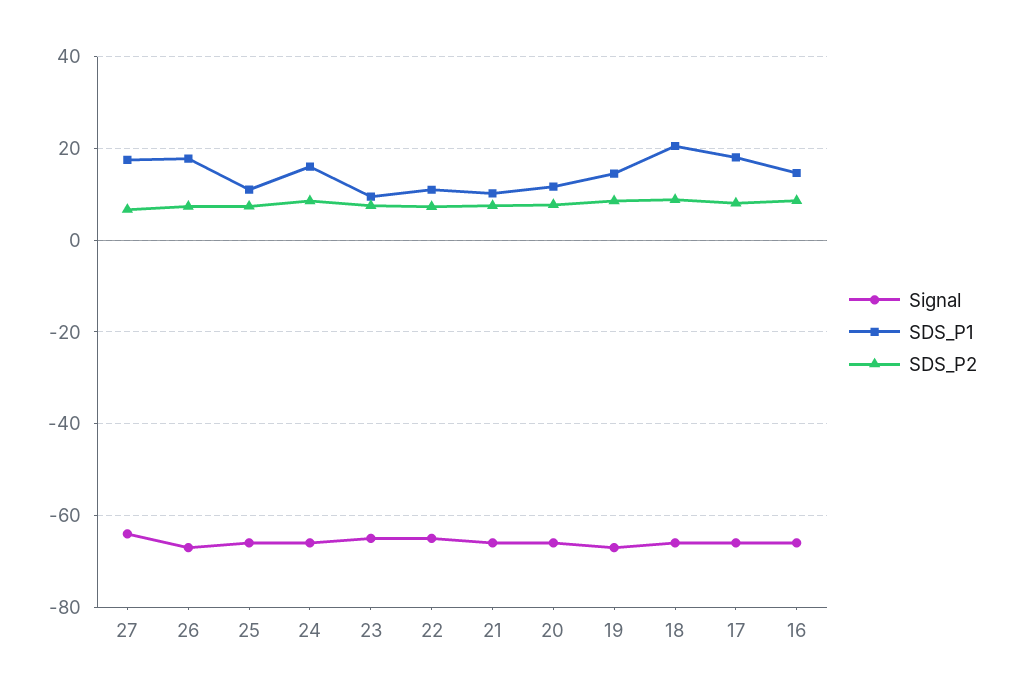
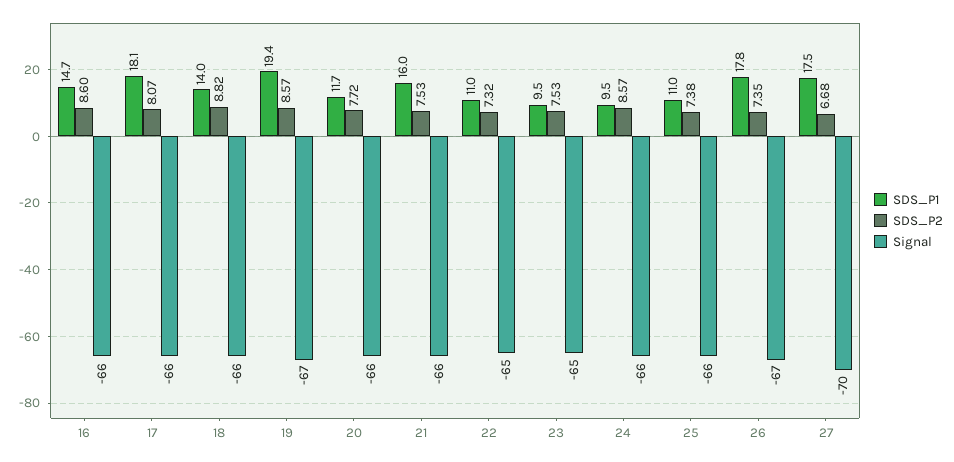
Signal, 27: -64 -> -70
SDS_P1, 24: 16 -> 9.5
SDS_P1, 21: 10 -> 16
SDS_P1, 19: 14 -> 19.4
SDS_P1, 18: 20 -> 14

